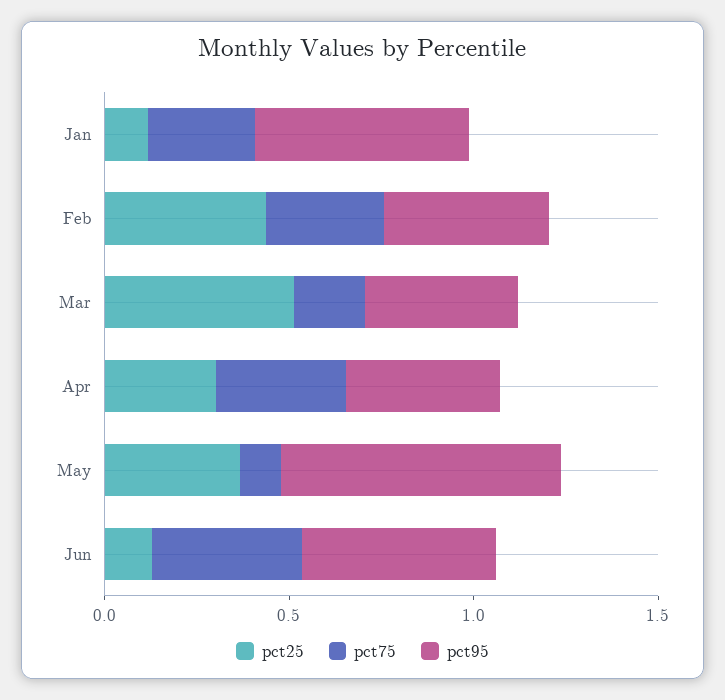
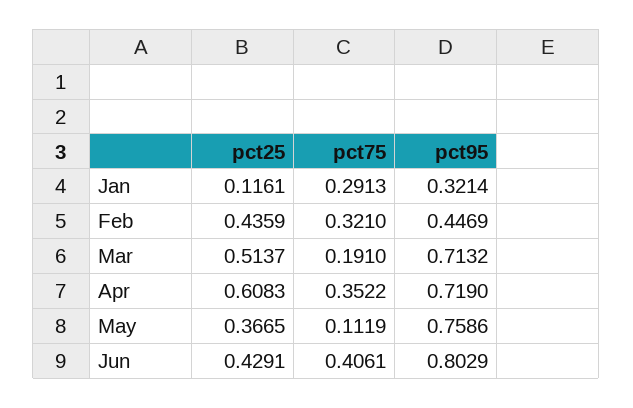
pct95, Jan: 0.6 -> 0.3214
pct95, Mar: 0.4 -> 0.7132
pct25, Apr: 0.3 -> 0.6083
pct95, Apr: 0.4 -> 0.719
pct25, Jun: 0.1 -> 0.4291
pct95, Jun: 0.5 -> 0.8029

